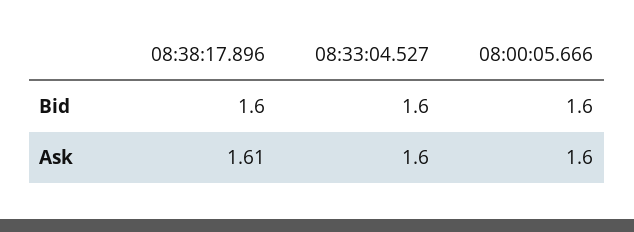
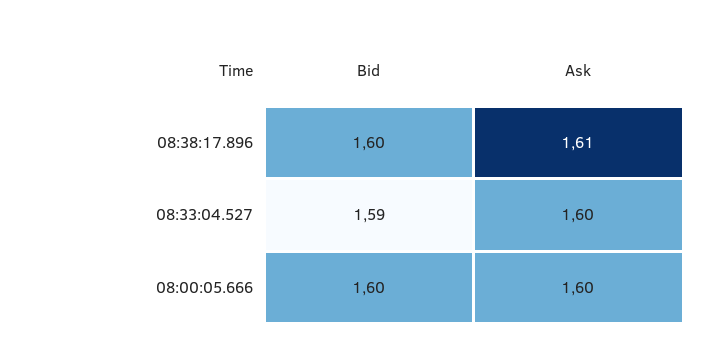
08:33:04.527, Bid: 1.6 -> 1.59

